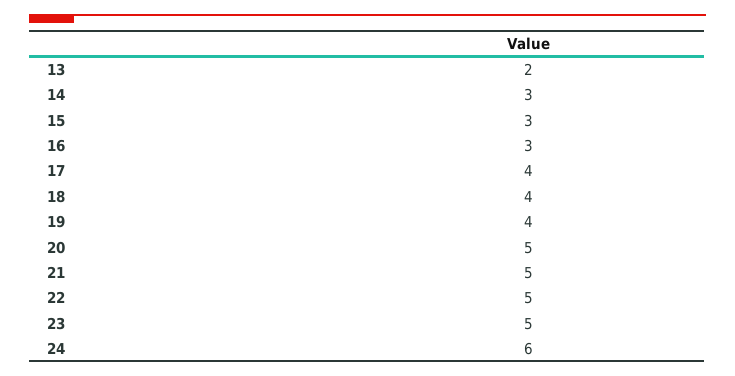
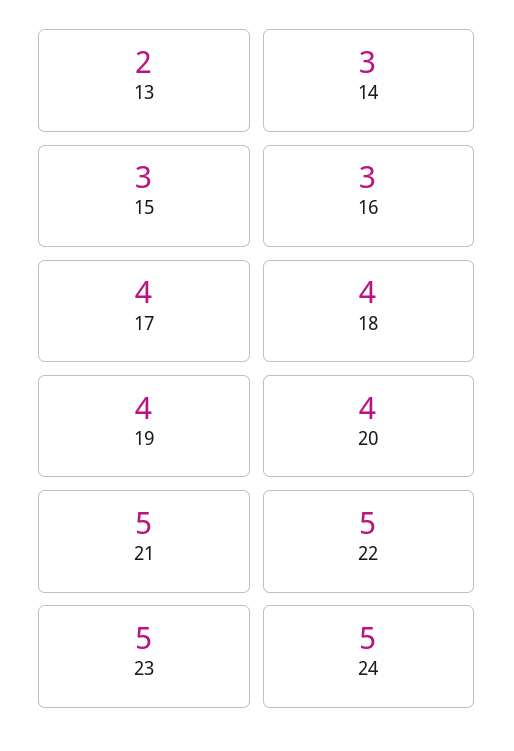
20: 5 -> 4
24: 6 -> 5

